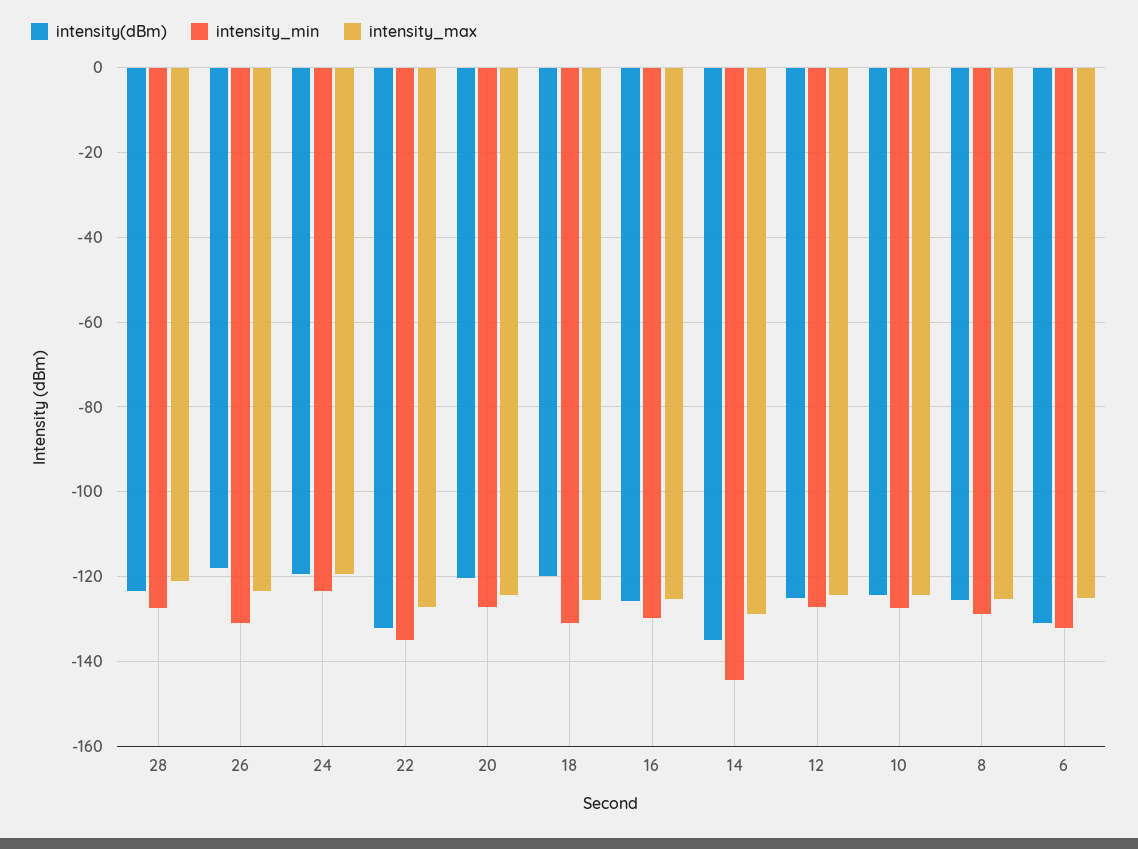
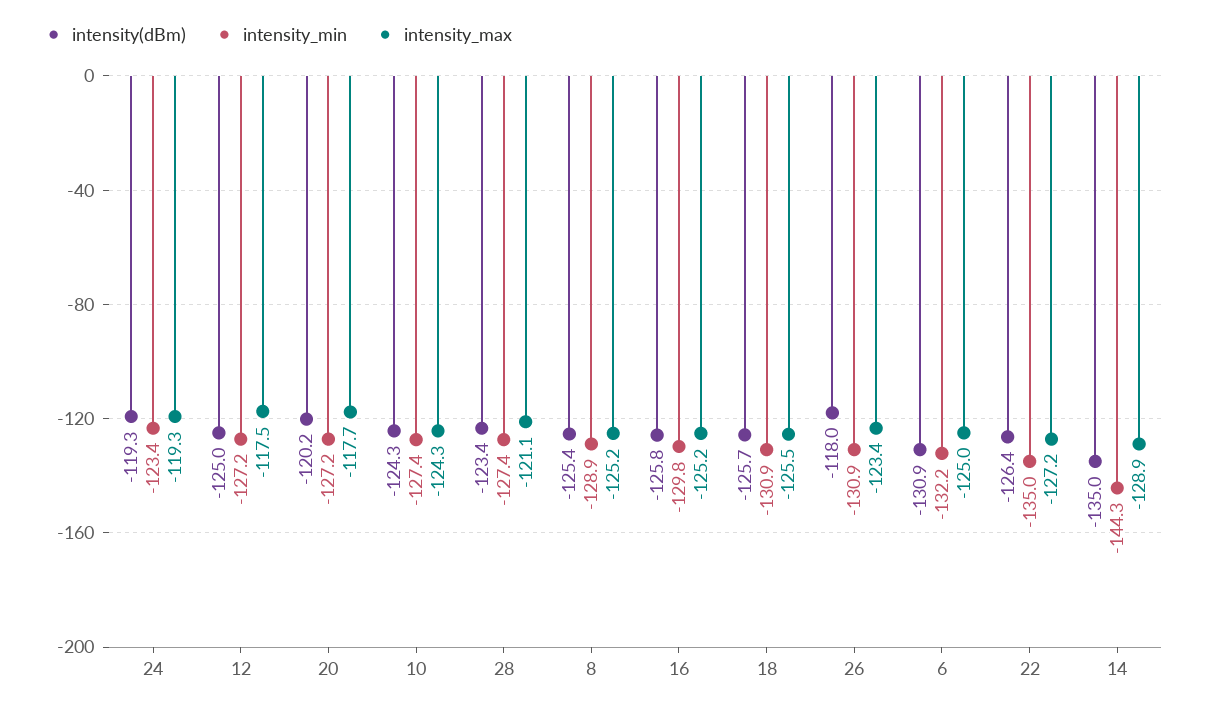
intensity(dBm), 22: -132 -> -126.4
intensity_max, 20: -124 -> -117.7
intensity(dBm), 18: -120 -> -125.7
intensity_max, 12: -124 -> -117.5

